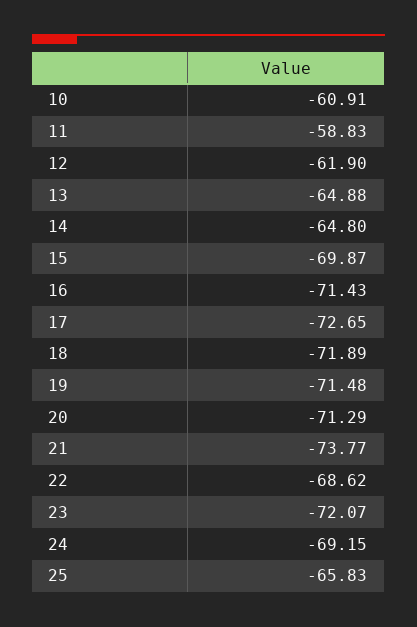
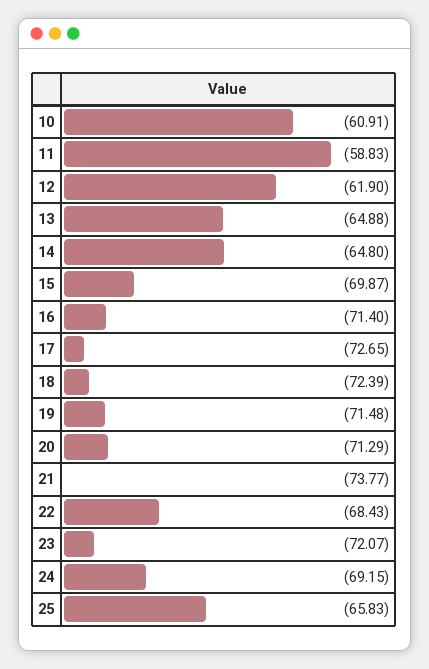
16: -71.43 -> -71.4
18: -71.89 -> -72.39
22: -68.62 -> -68.43

